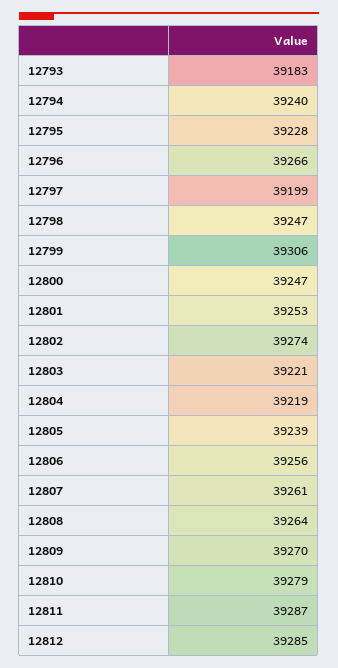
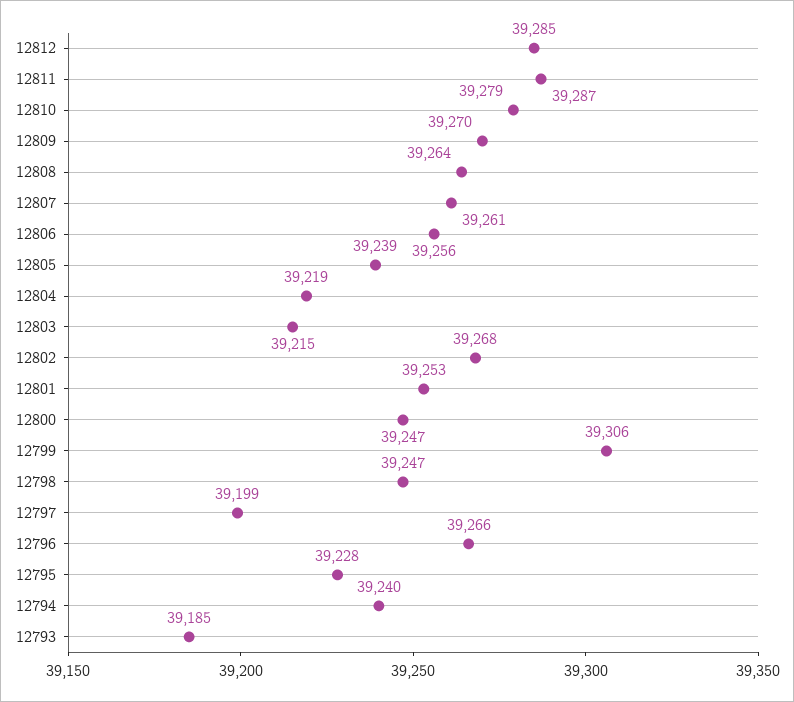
12793: 39183 -> 39185
12802: 39274 -> 39268
12803: 39221 -> 39215

